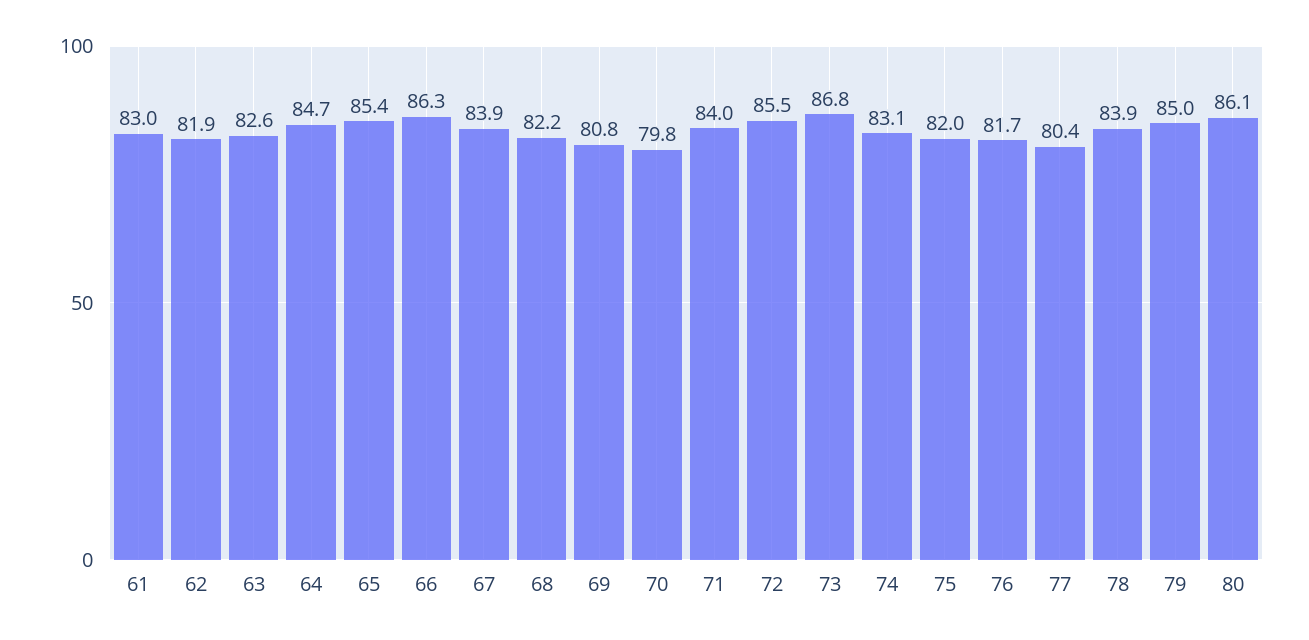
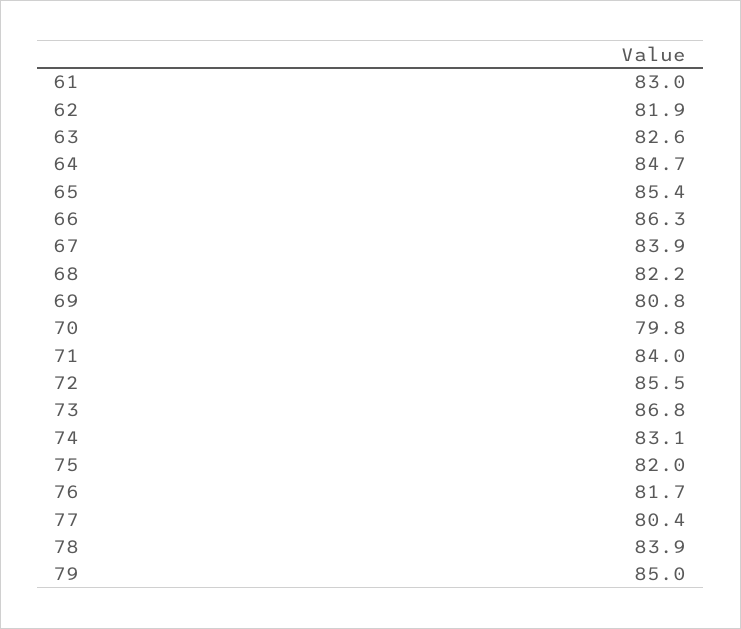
80: 86.1 -> none

